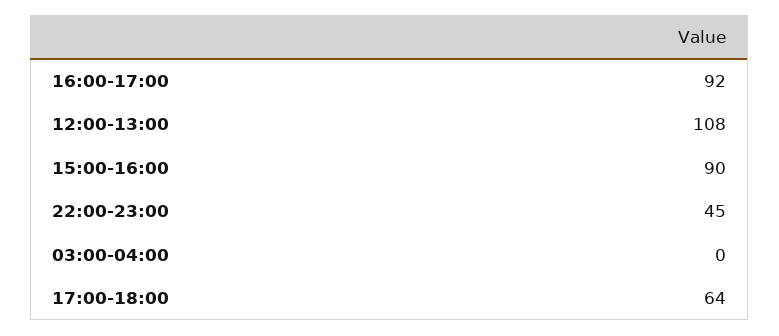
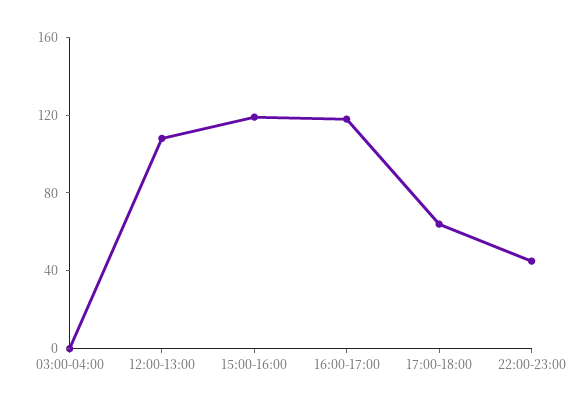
16:00-17:00: 92 -> 120
15:00-16:00: 90 -> 120

